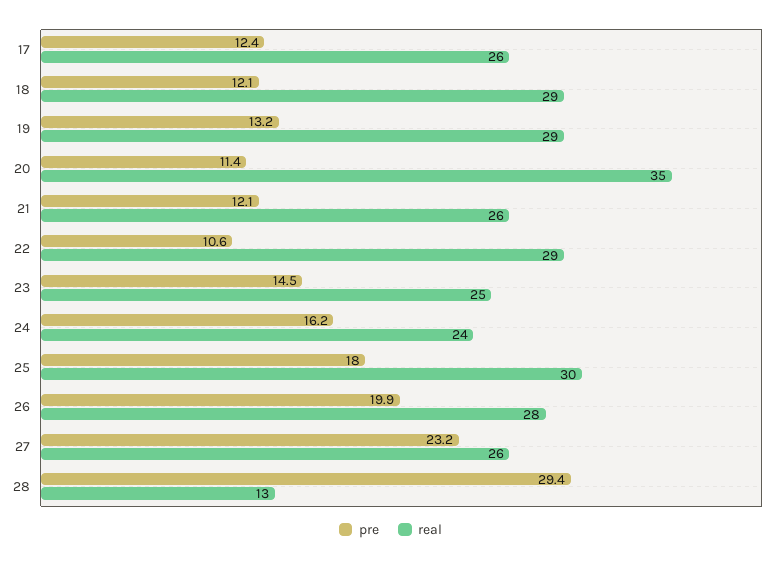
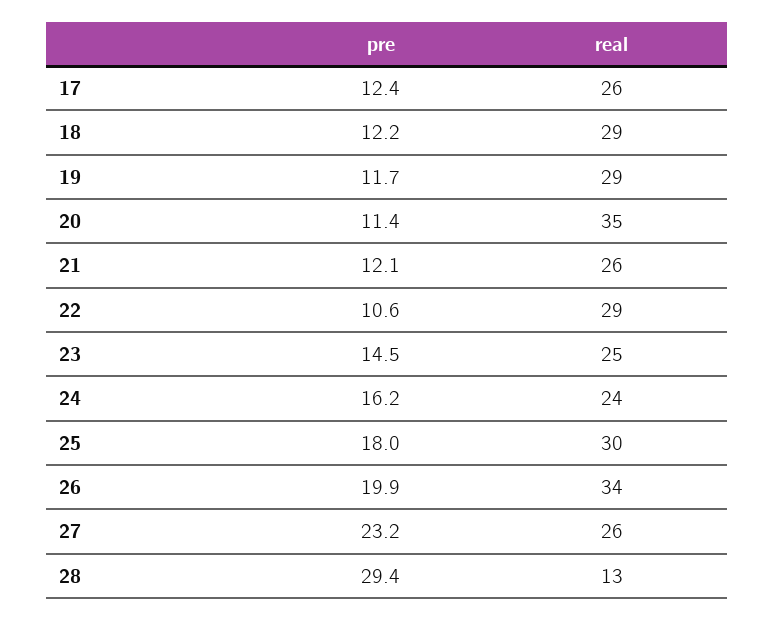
pre, 18: 12.1 -> 12.2
pre, 19: 13.2 -> 11.7
real, 26: 28 -> 34

